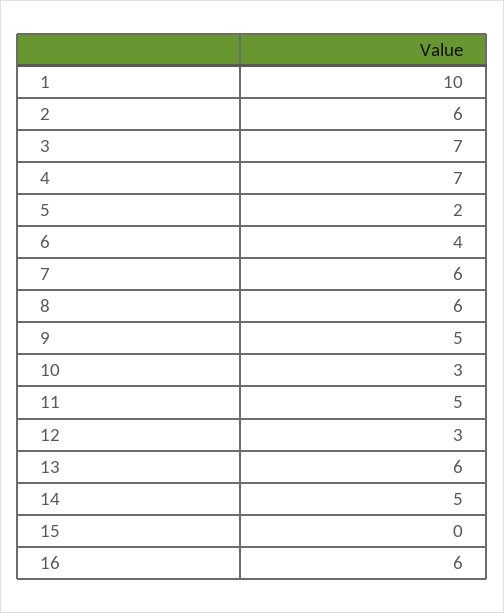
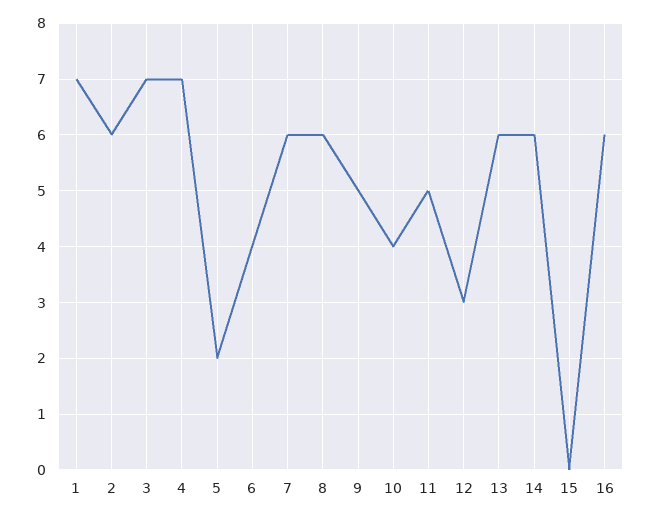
1: 10 -> 7
10: 3 -> 4
14: 5 -> 6

